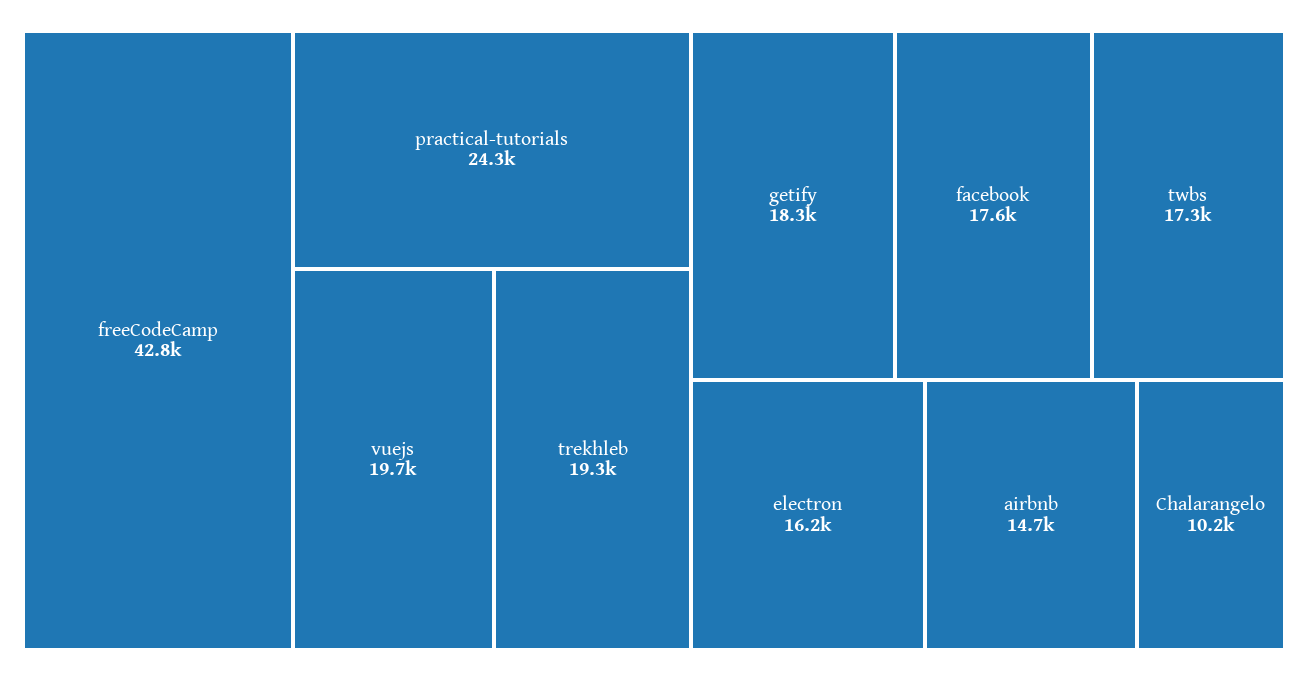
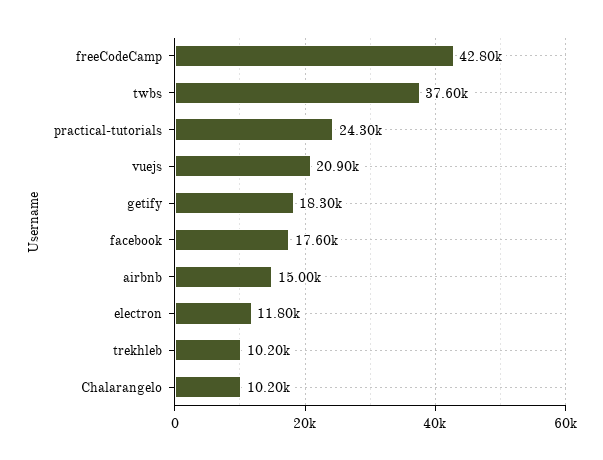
vuejs: 19700 -> 20900
trekhleb: 19300 -> 10200
twbs: 17300 -> 37600
electron: 16200 -> 11800
airbnb: 14700 -> 15000

